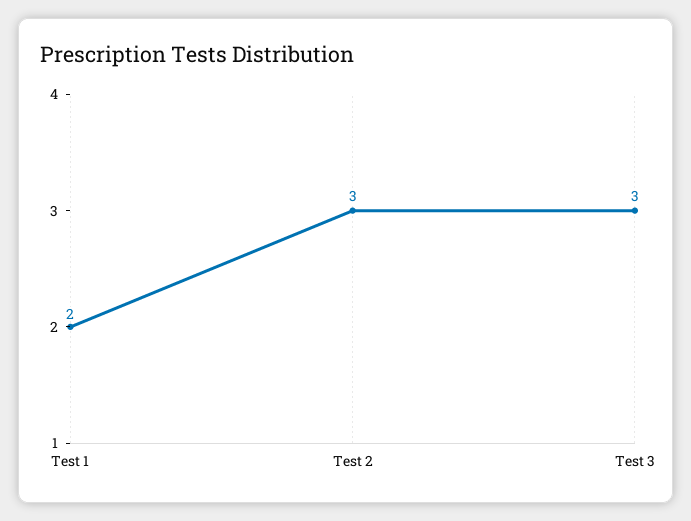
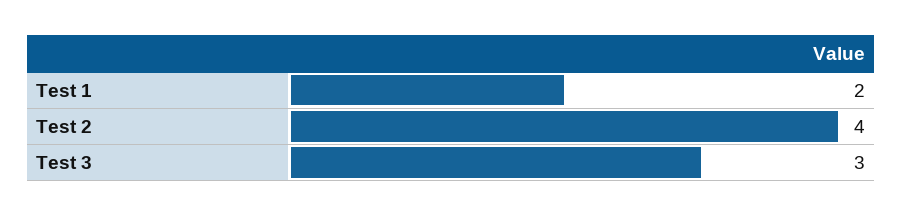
Test 2: 3 -> 4

